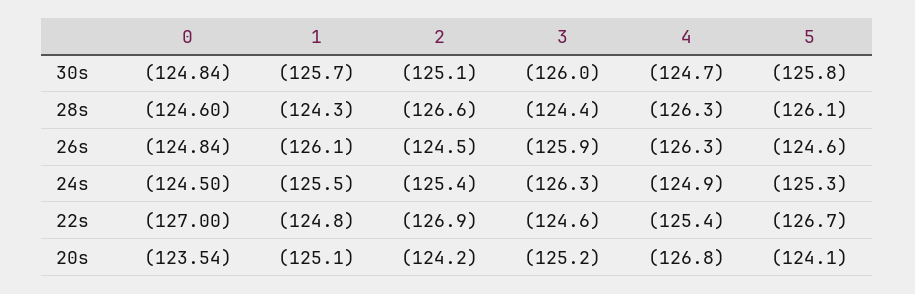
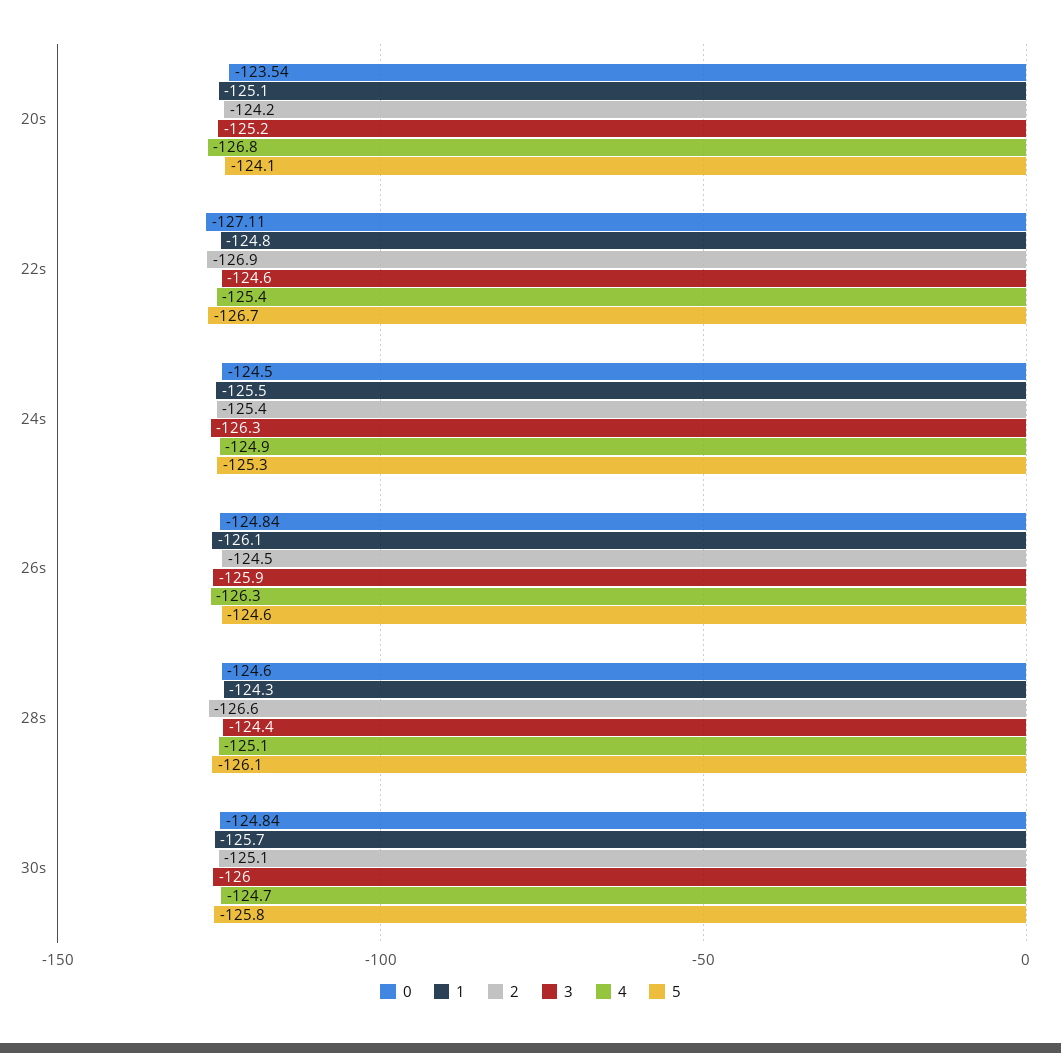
4, 28s: -126.3 -> -125.1
0, 22s: -127 -> -127.11

